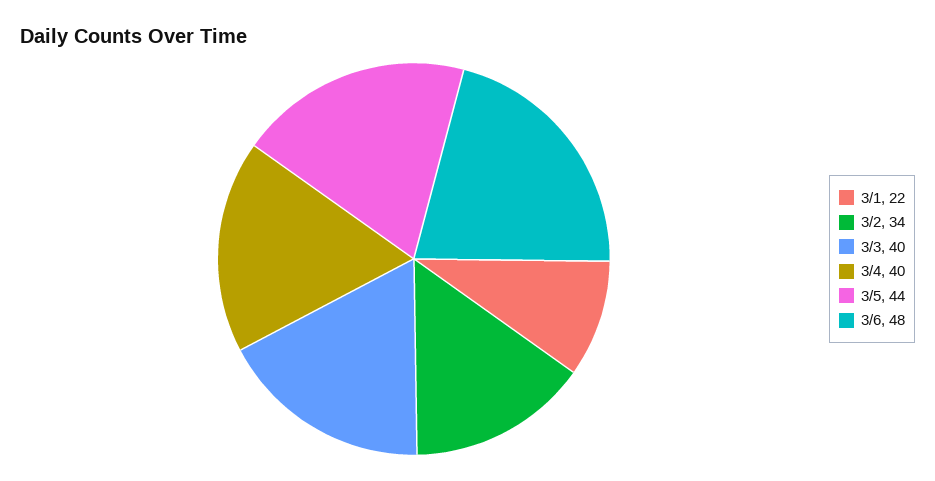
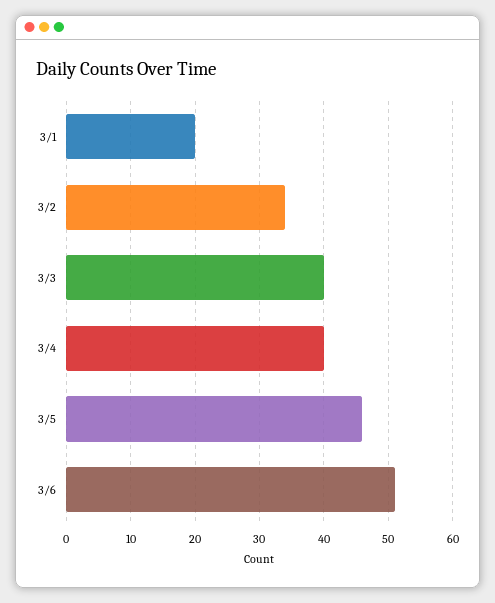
3/1: 22 -> 20
3/5: 44 -> 46
3/6: 48 -> 51

